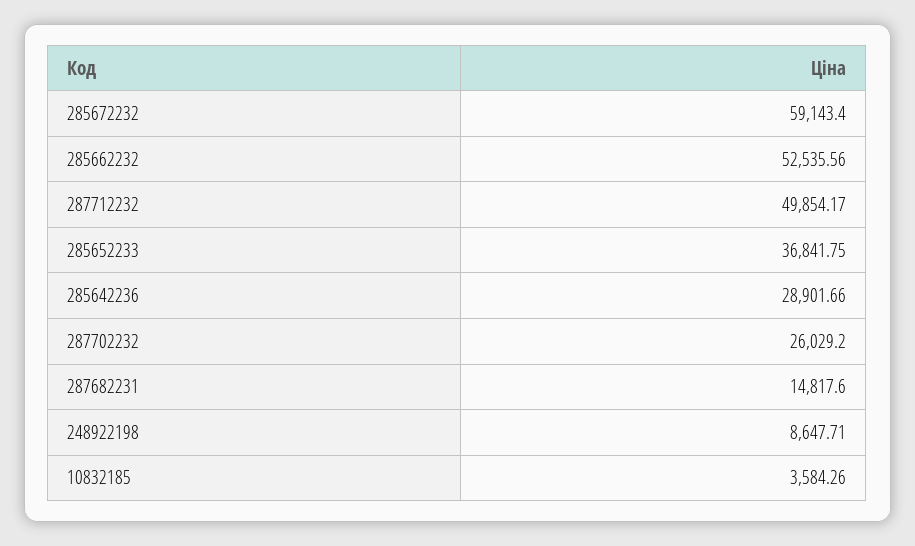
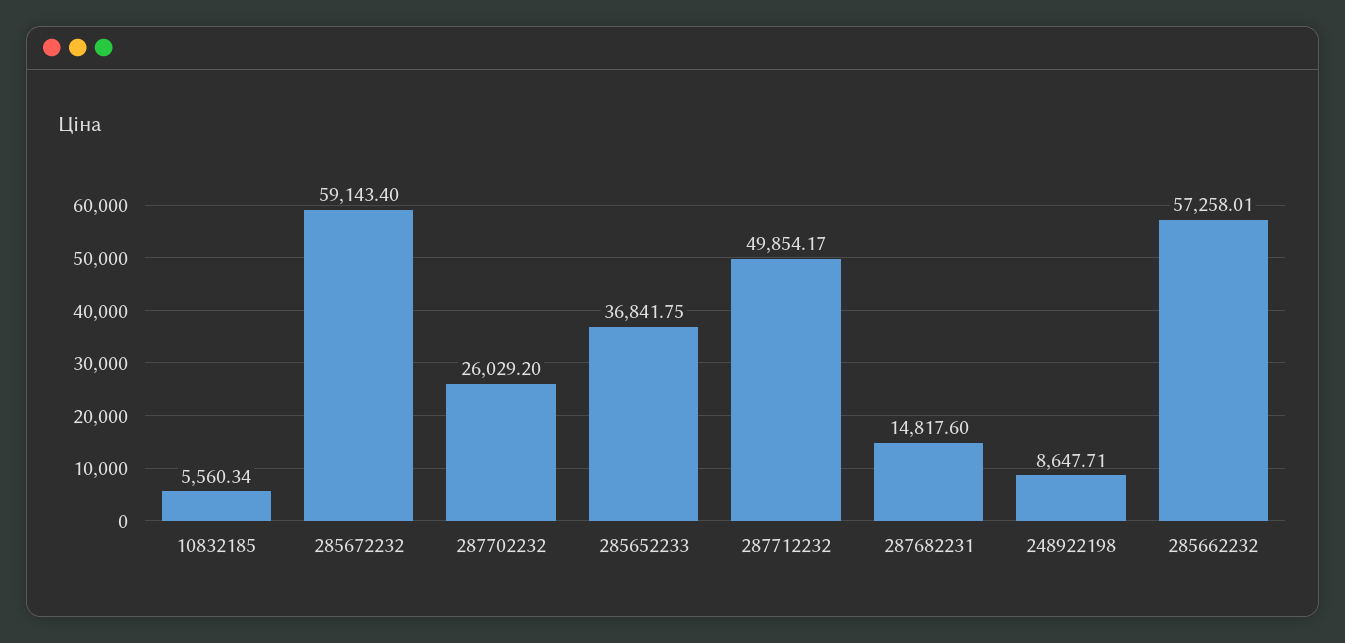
285662232: 52535.56 -> 57258.01
285642236: 28901.66 -> none
10832185: 3584.26 -> 5560.34

